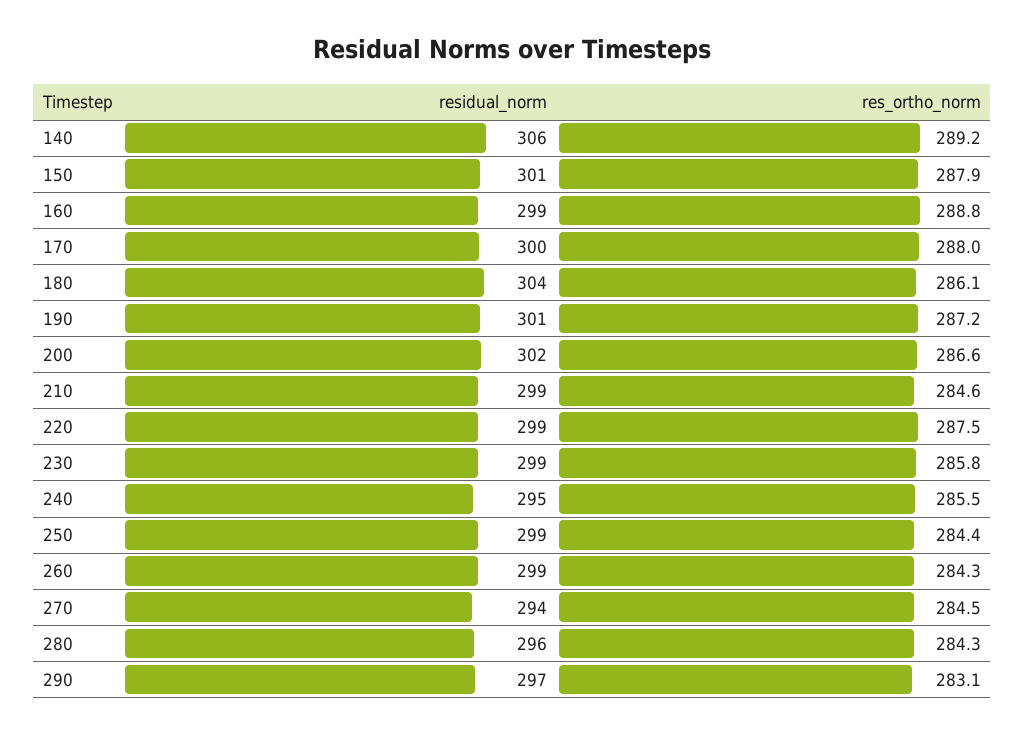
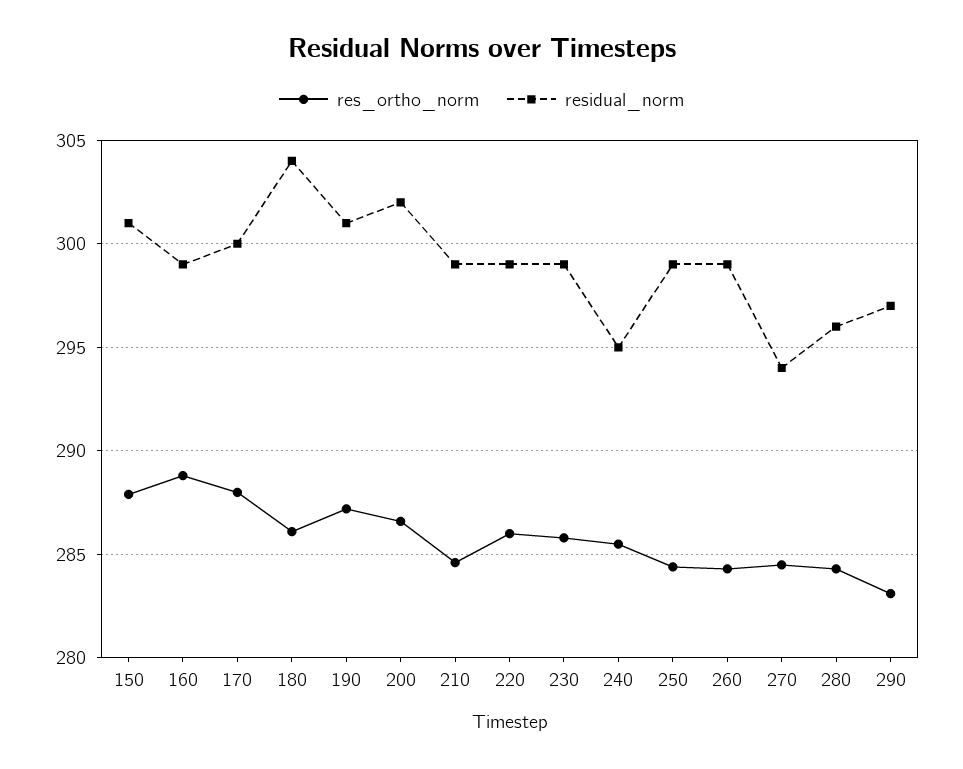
residual_norm, 140: 306 -> none
res_ortho_norm, 140: 289.2 -> none
res_ortho_norm, 220: 287.5 -> 286

